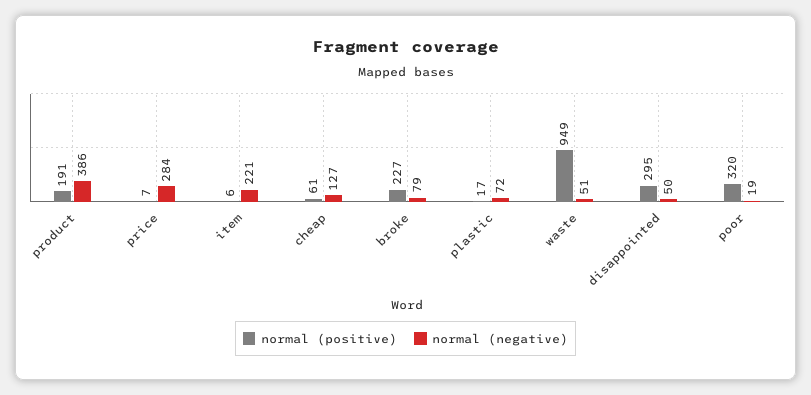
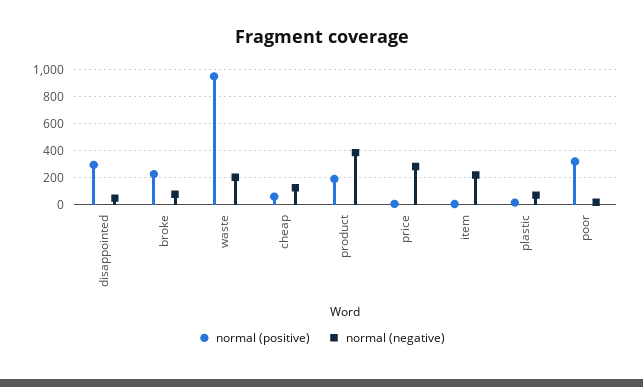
normal (negative), waste: 51 -> 200

